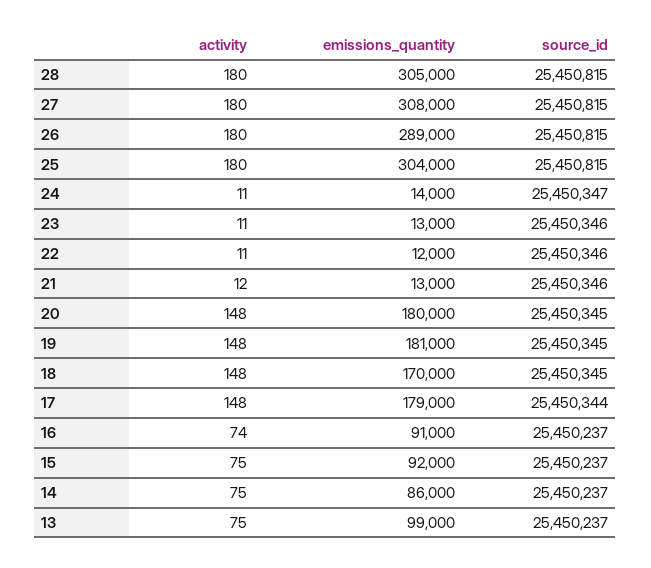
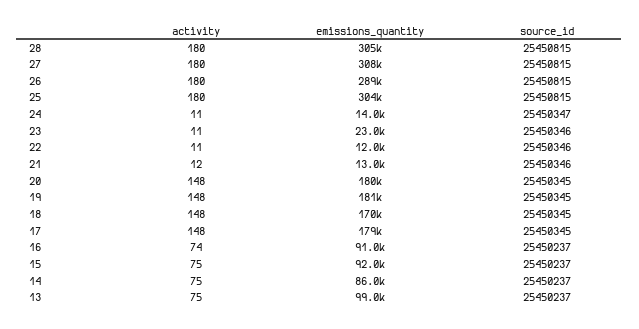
emissions_quantity, 23: 13000 -> 23000
source_id, 17: 25450344 -> 25450345

